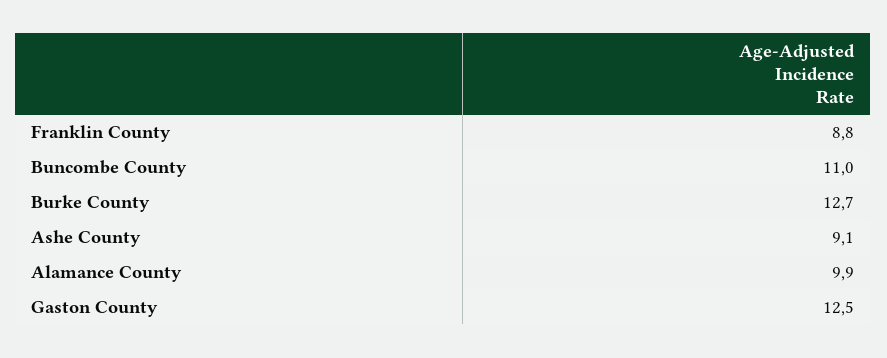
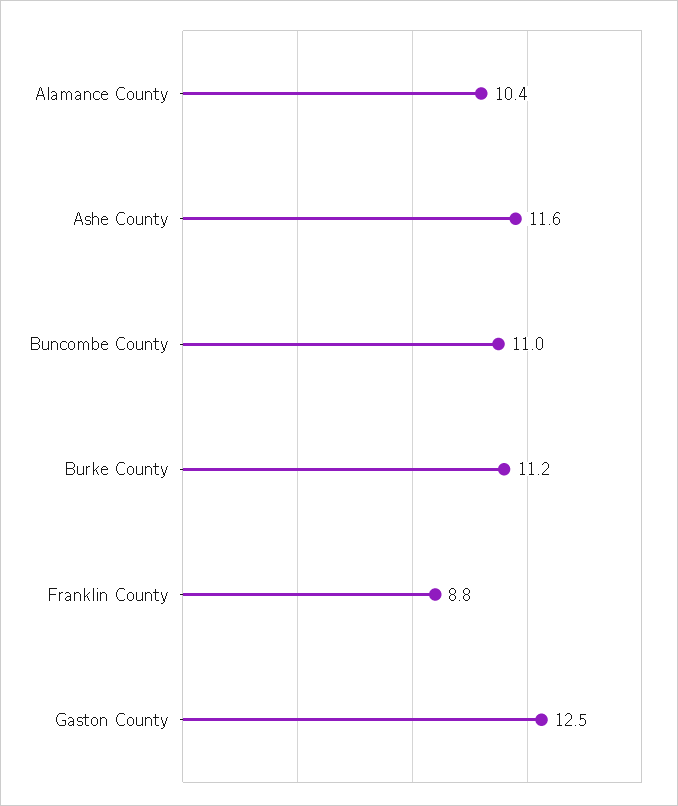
Burke County: 12.7 -> 11.2
Ashe County: 9.1 -> 11.6
Alamance County: 9.9 -> 10.4

